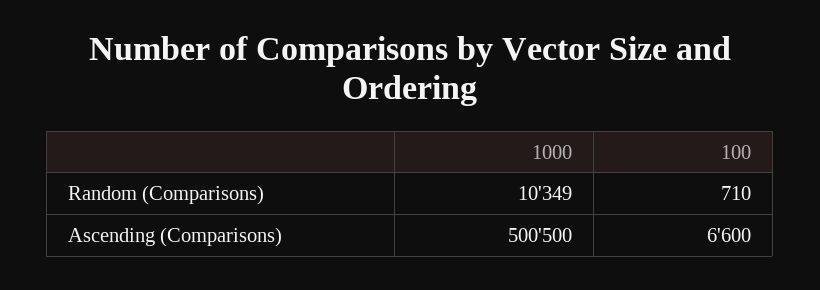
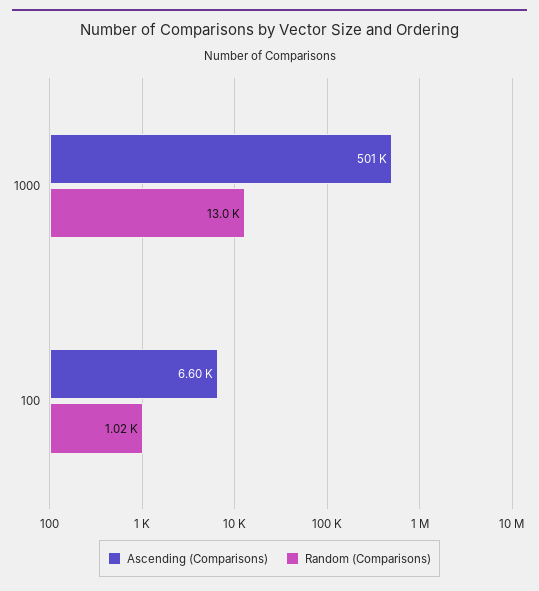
Random (Comparisons), 1000: 10349 -> 13000
Random (Comparisons), 100: 710 -> 1020

